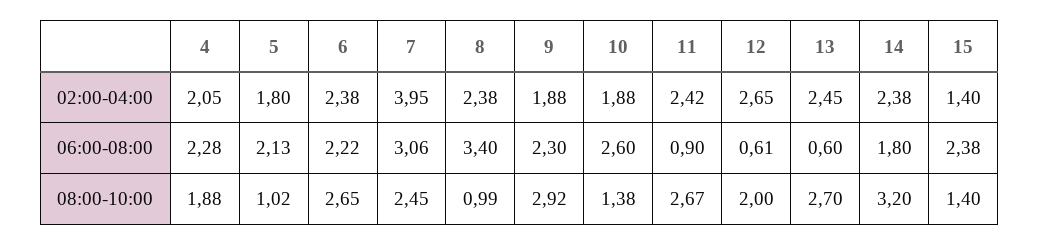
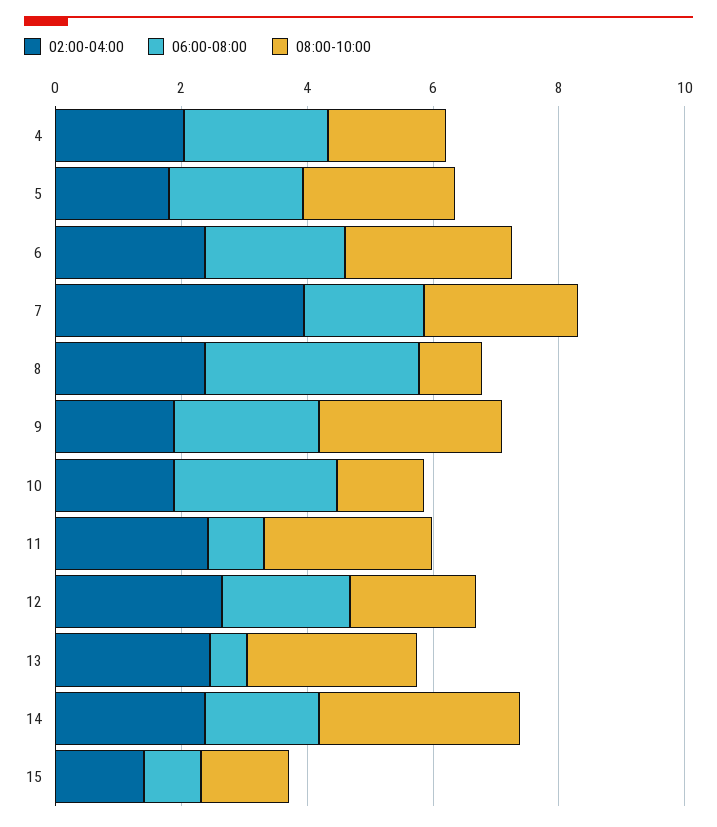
06:00-08:00, 7: 3.06 -> 2
06:00-08:00, 12: 0.61 -> 2
06:00-08:00, 15: 2.38 -> 1
08:00-10:00, 5: 1.02 -> 2.5

